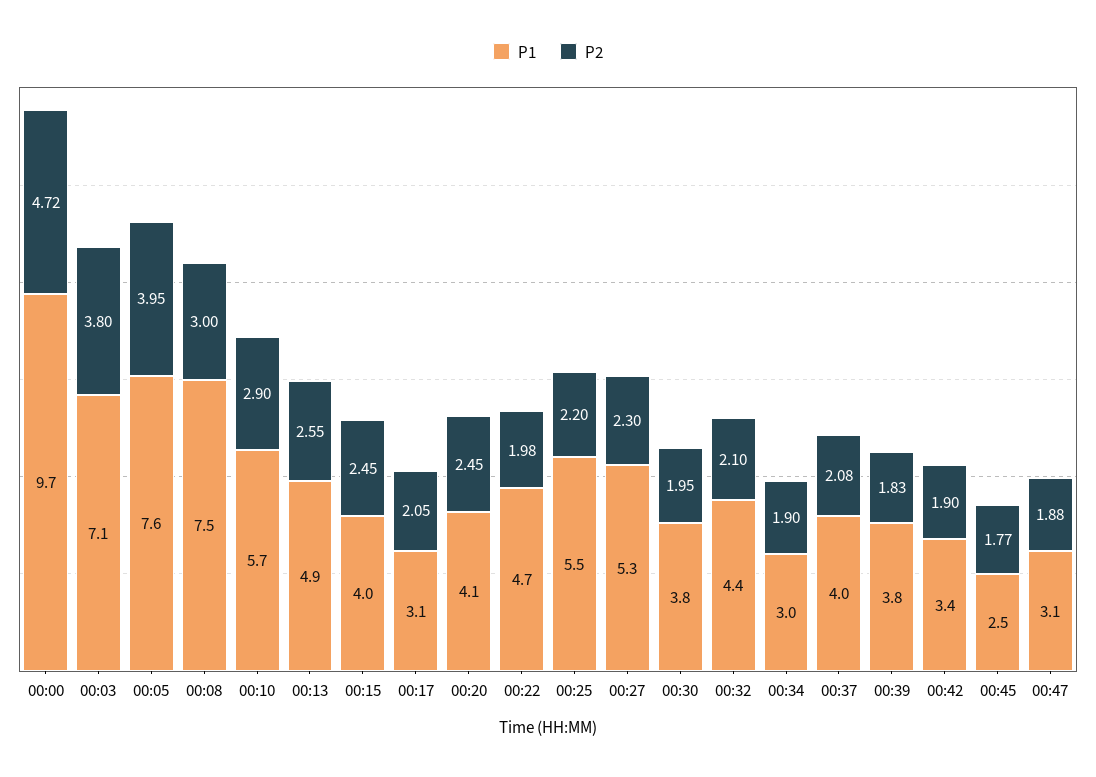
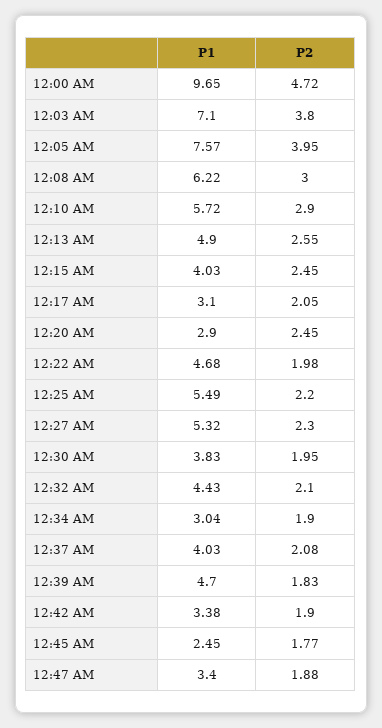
P1, 00:08: 7.5 -> 6.22
P1, 00:20: 4.1 -> 2.9
P1, 00:39: 3.8 -> 4.7
P1, 00:47: 3.1 -> 3.4

